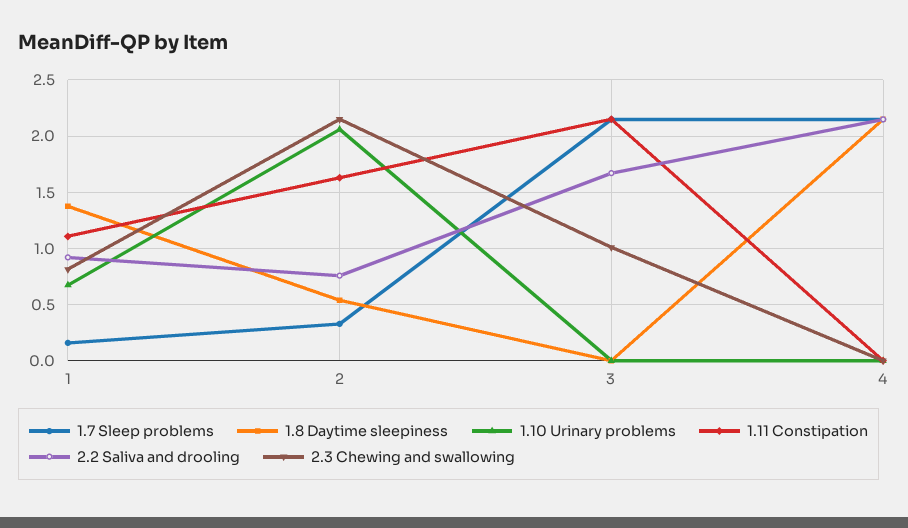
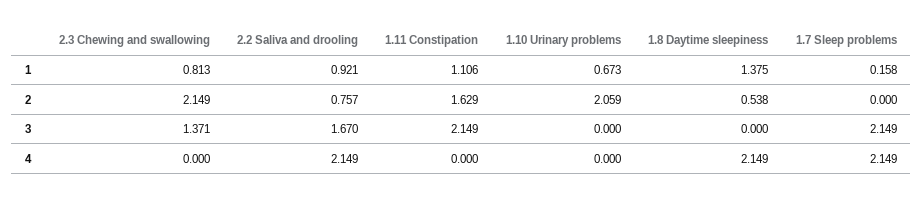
1.7 Sleep problems, 2: 0.3 -> 0
2.3 Chewing and swallowing, 3: 1 -> 1.371

